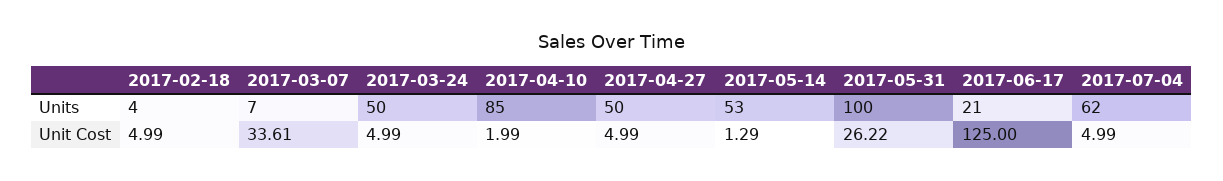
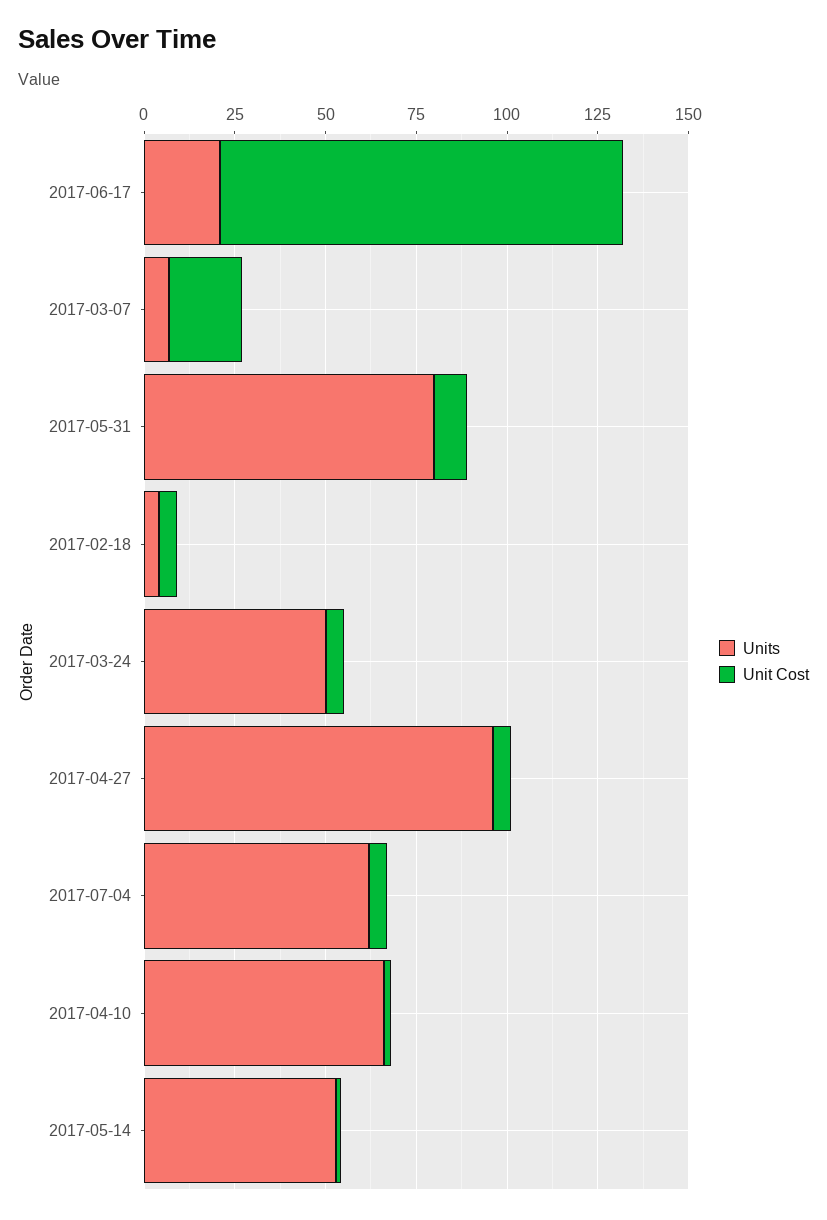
Units, 2017-04-10: 85 -> 65
Units, 2017-04-27: 50 -> 95
Units, 2017-05-31: 100 -> 80
Unit Cost, 2017-03-07: 33.61 -> 20
Unit Cost, 2017-05-31: 26.22 -> 10
Unit Cost, 2017-06-17: 125 -> 110

